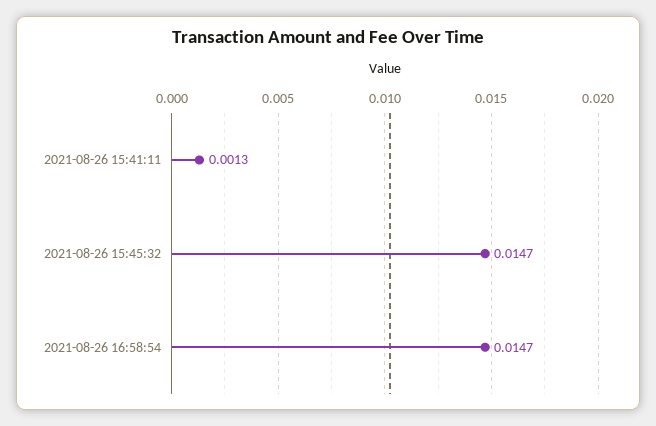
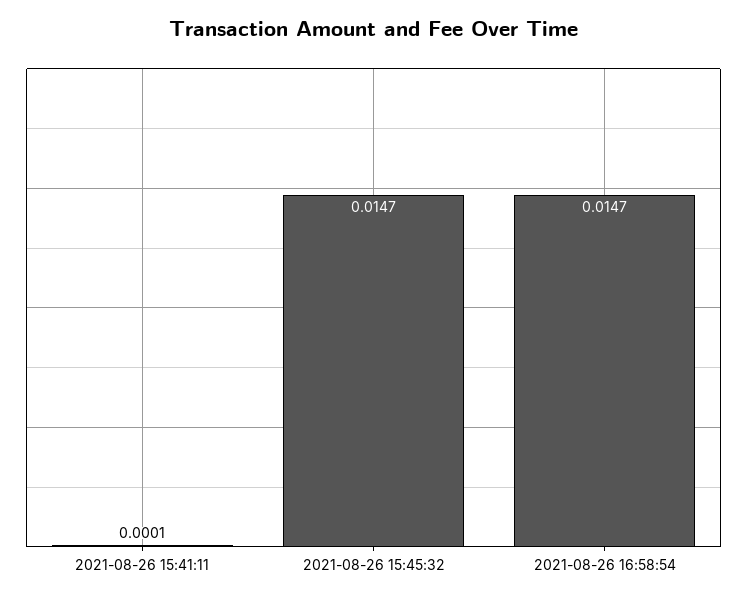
2021-08-26 15:41:11: 0.0013 -> 0.0001

